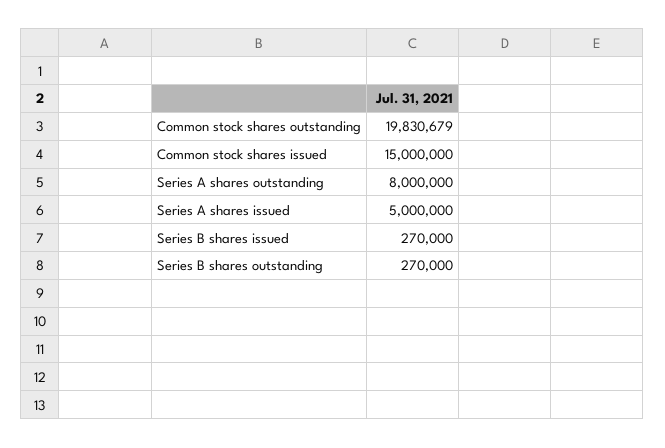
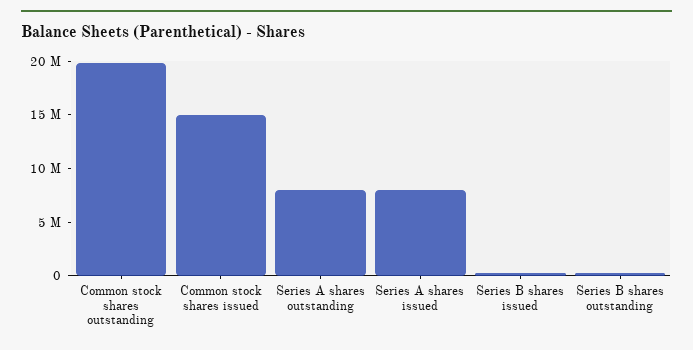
Series A shares issued: 5000000 -> 8000000

